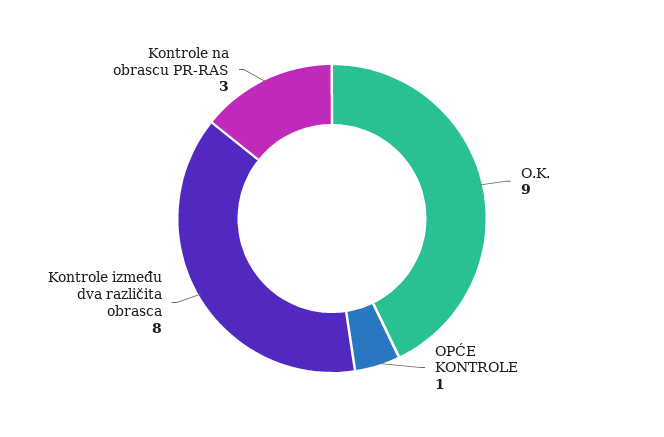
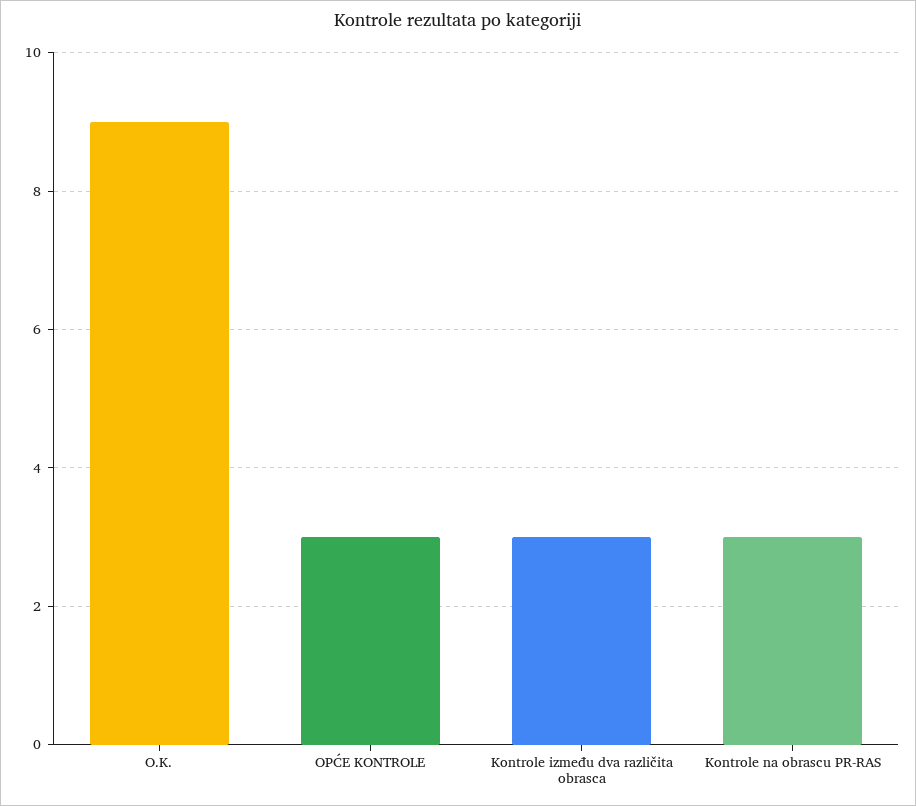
OPĆE KONTROLE: 1 -> 3
Kontrole između dva različita obrasca: 8 -> 3

